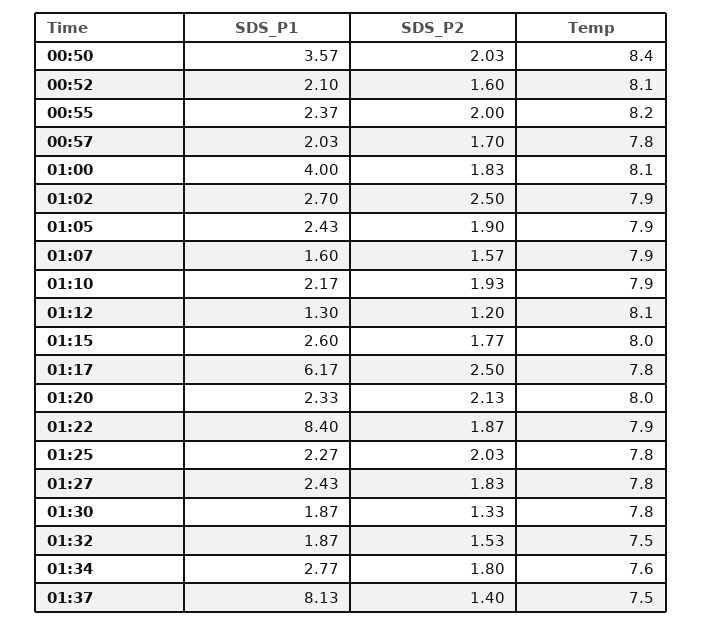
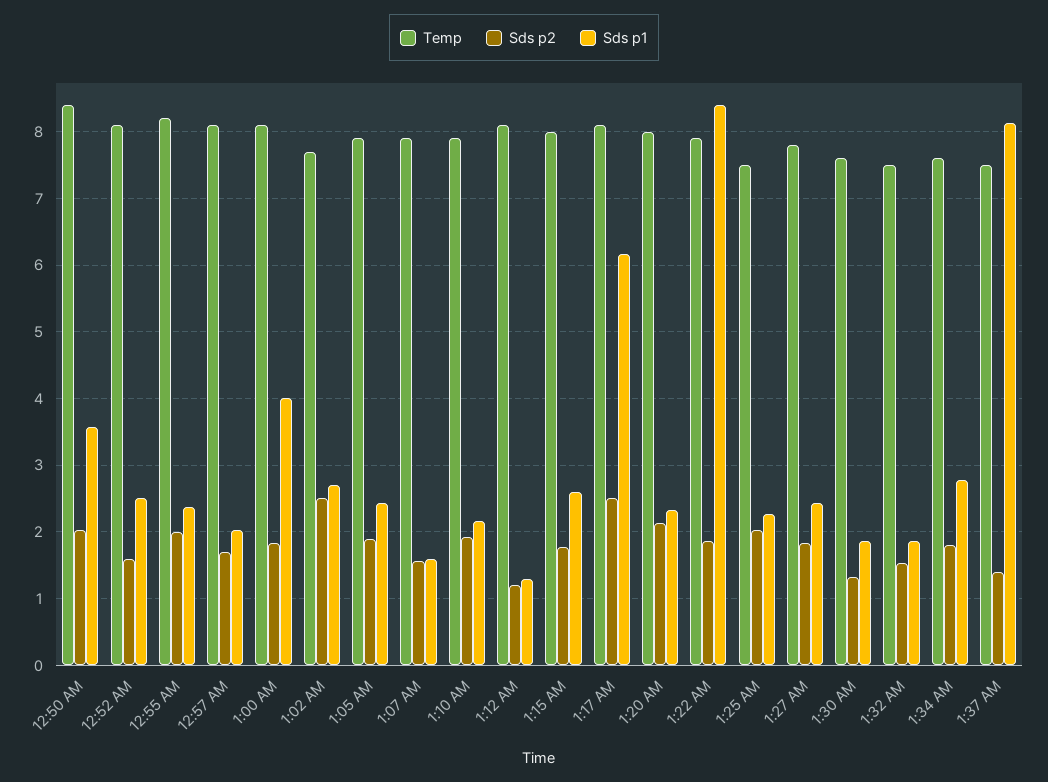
SDS_P1, 00:52: 2.1 -> 2.5
Temp, 00:57: 7.8 -> 8.1
Temp, 01:02: 7.9 -> 7.7
Temp, 01:17: 7.8 -> 8.1
Temp, 01:25: 7.8 -> 7.5
Temp, 01:30: 7.8 -> 7.6

